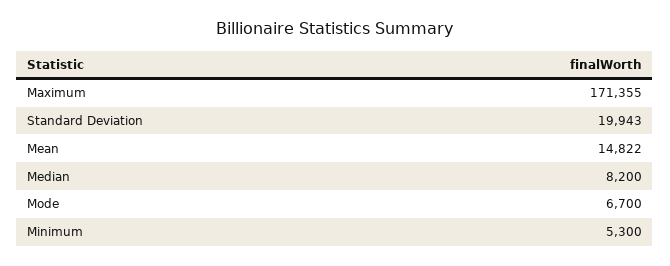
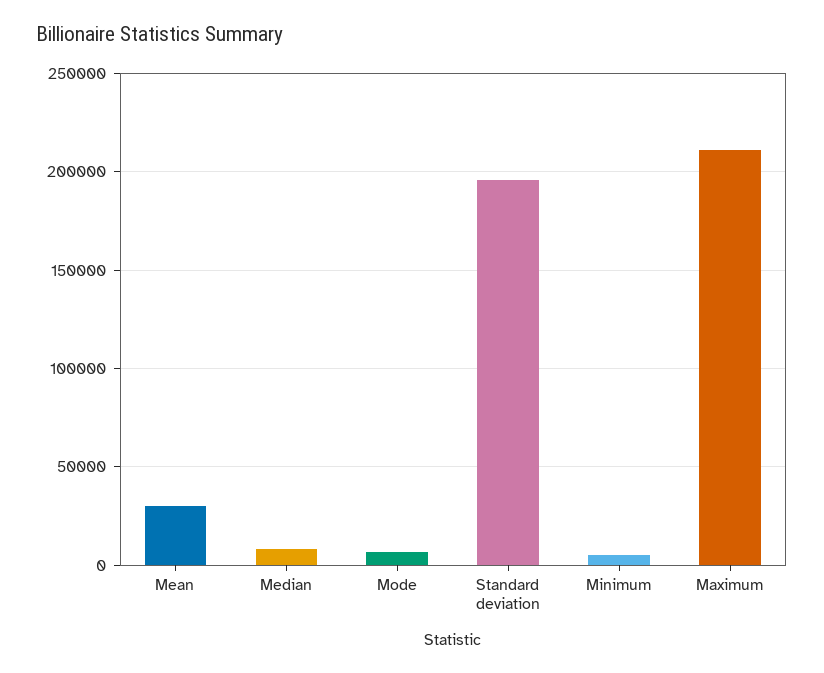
Maximum: 171355 -> 210000
Standard Deviation: 19943 -> 195000
Mean: 14822 -> 30000

